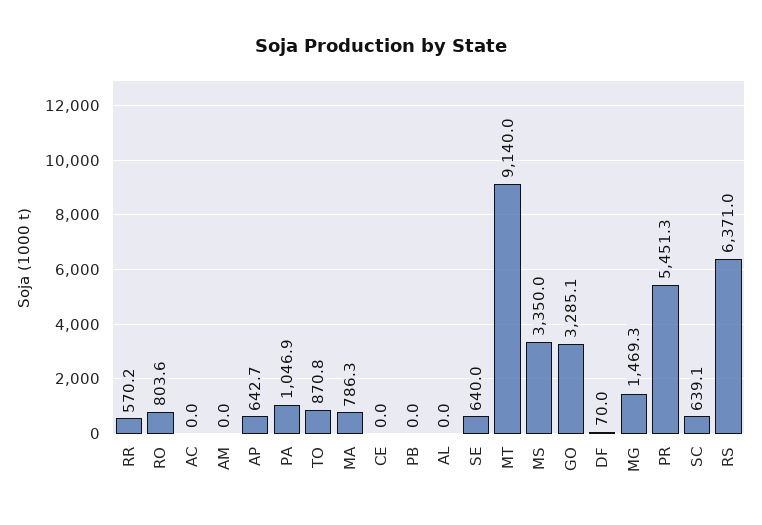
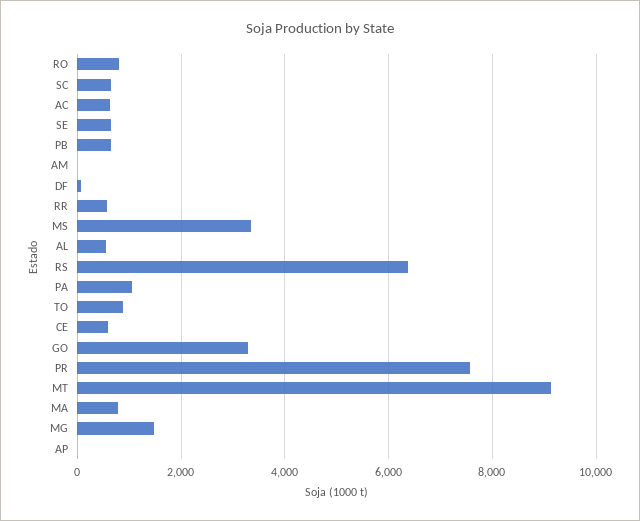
AC: 0 -> 600
AP: 642.7 -> 0
CE: 0 -> 600
PB: 0 -> 600
AL: 0 -> 600
PR: 5451.3 -> 7600

